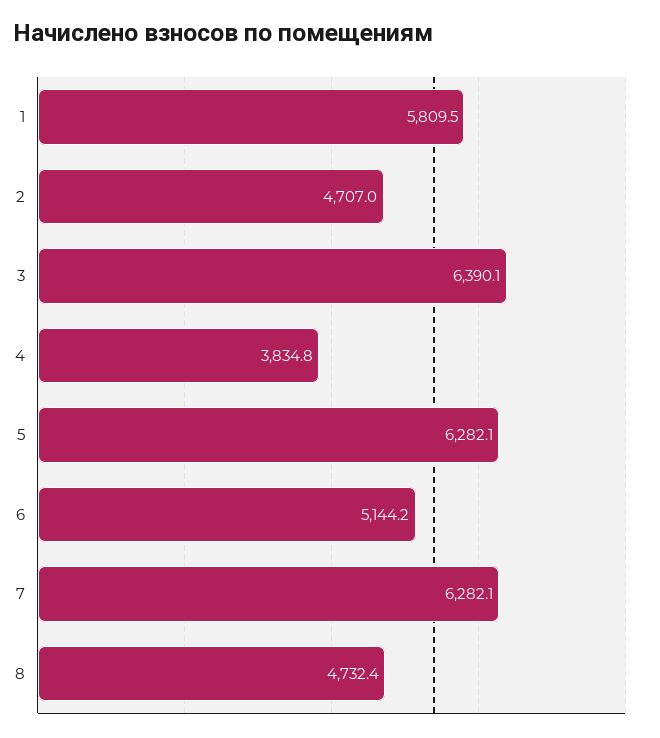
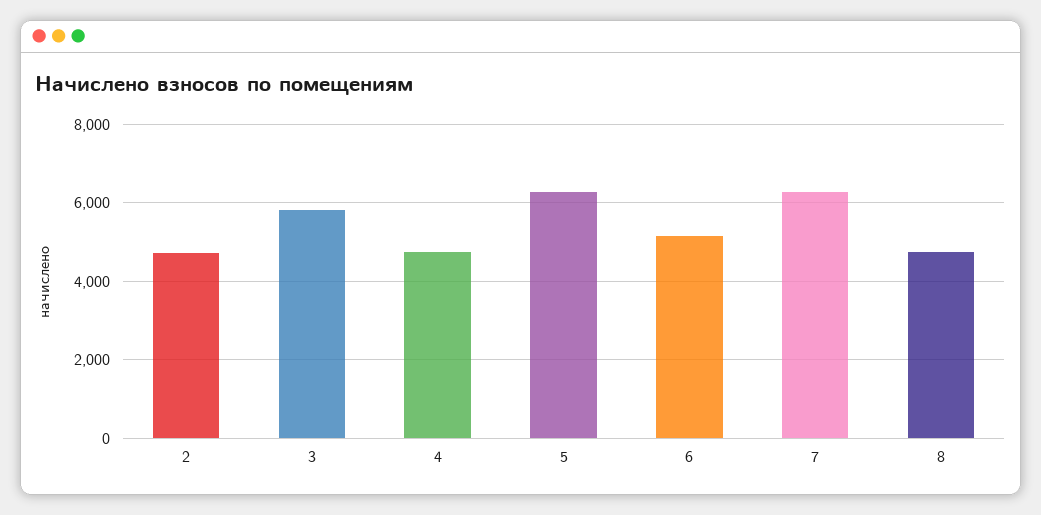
1: 5809.5 -> none
3: 6390.1 -> 5800
4: 3834.8 -> 4800

